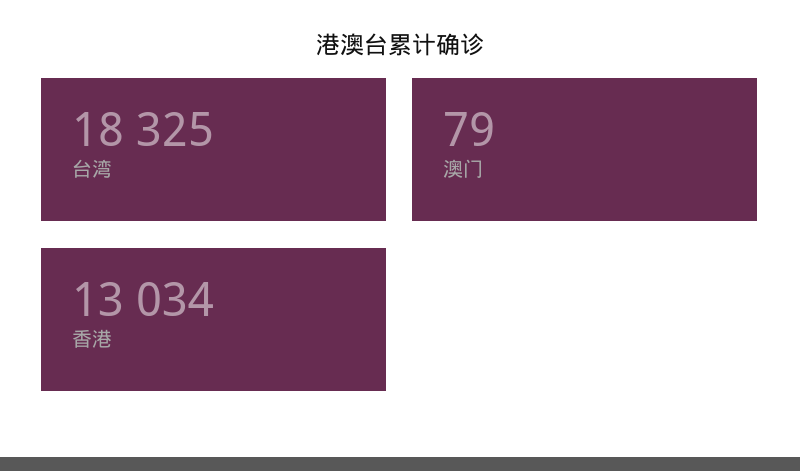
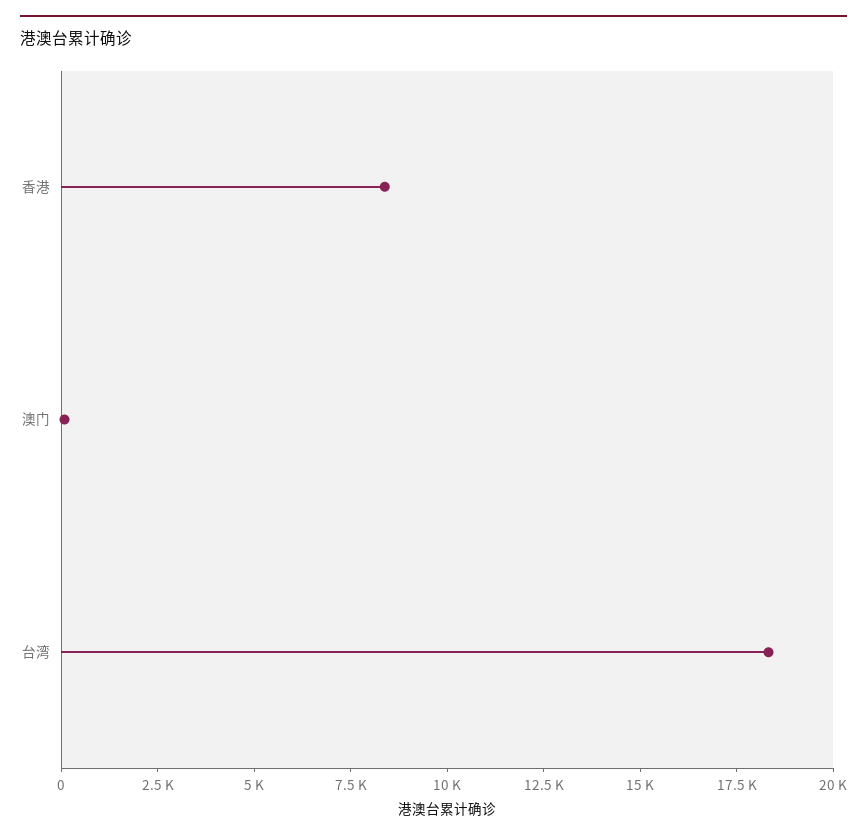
香港: 13034 -> 8500

